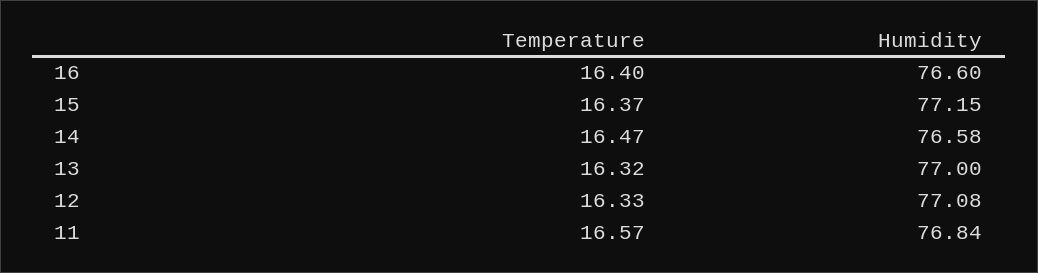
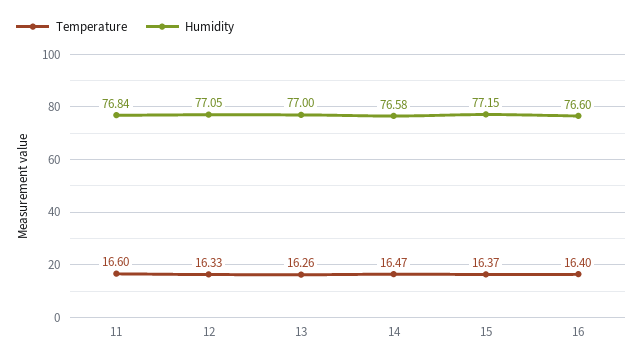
Temperature, 13: 16.32 -> 16.26
Humidity, 12: 77.08 -> 77.05
Temperature, 11: 16.57 -> 16.6

